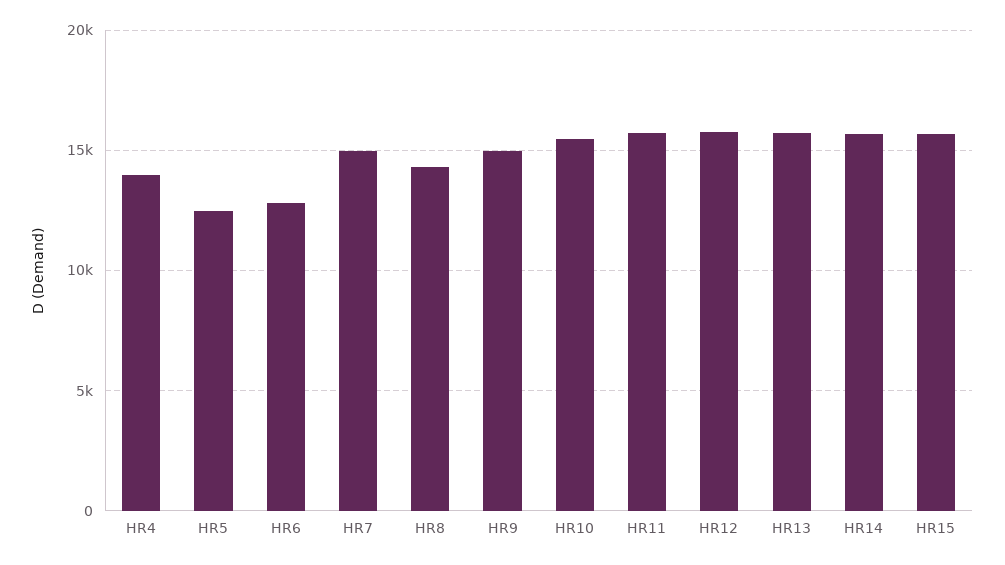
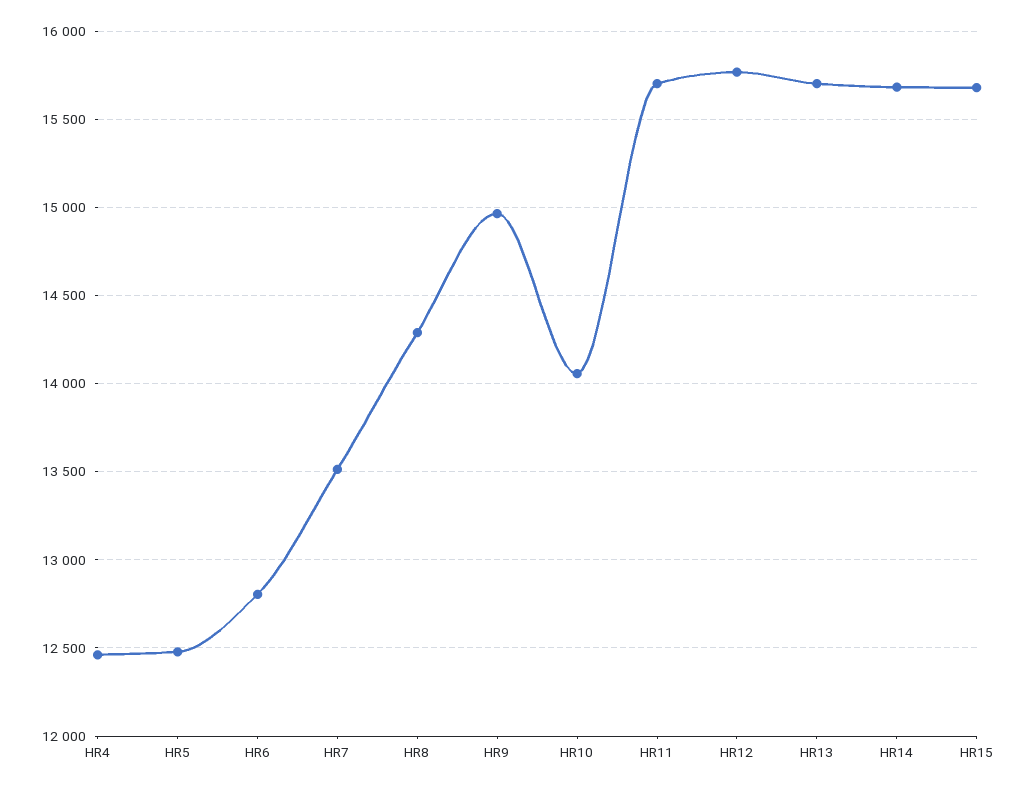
HR4: 14000 -> 12450
HR7: 15000 -> 13500
HR10: 15500 -> 14050

